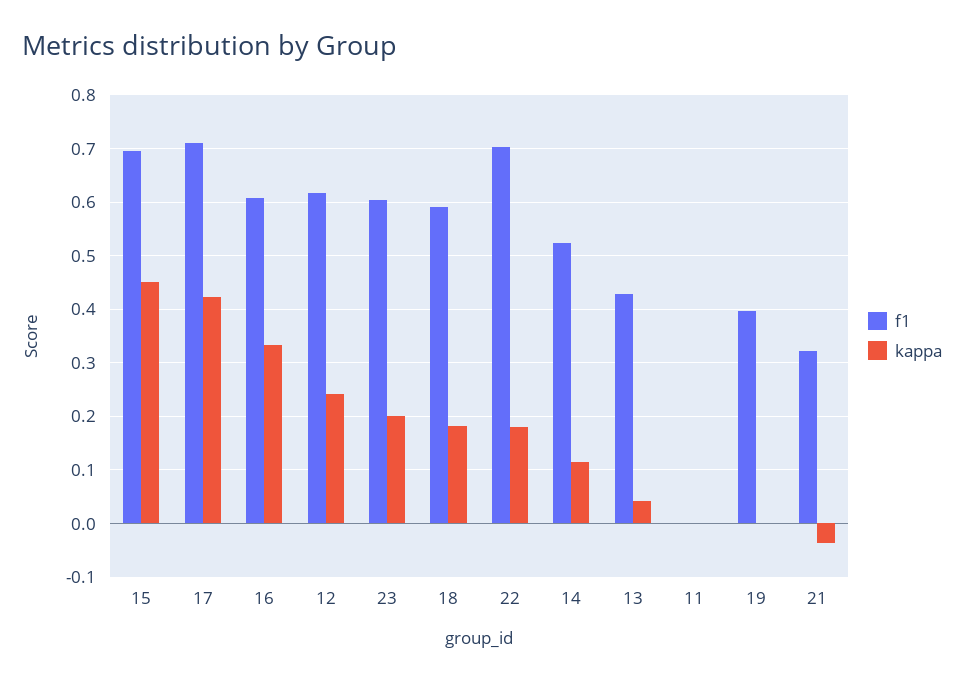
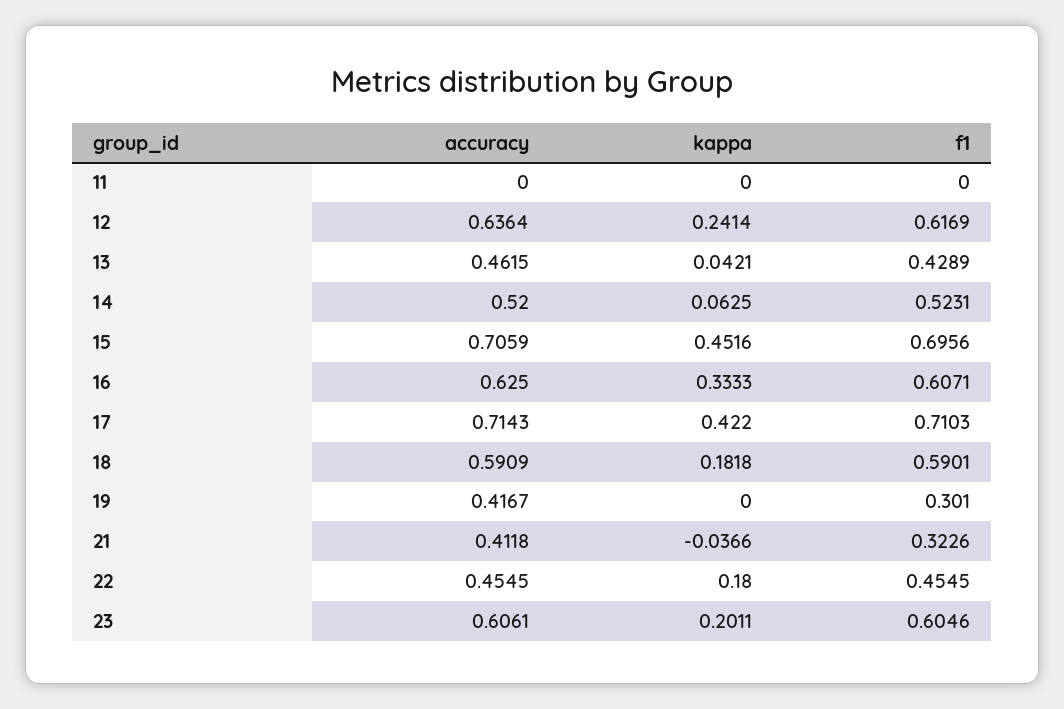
f1, 22: 0.7 -> 0.4545
kappa, 14: 0.12 -> 0.0625
f1, 19: 0.4 -> 0.301
accuracy, 11: none -> 0
accuracy, 12: none -> 0.6364
accuracy, 13: none -> 0.4615
accuracy, 14: none -> 0.52
accuracy, 15: none -> 0.7059
accuracy, 16: none -> 0.625
accuracy, 17: none -> 0.7143
accuracy, 18: none -> 0.5909
accuracy, 19: none -> 0.4167
accuracy, 21: none -> 0.4118
accuracy, 22: none -> 0.4545
accuracy, 23: none -> 0.6061

